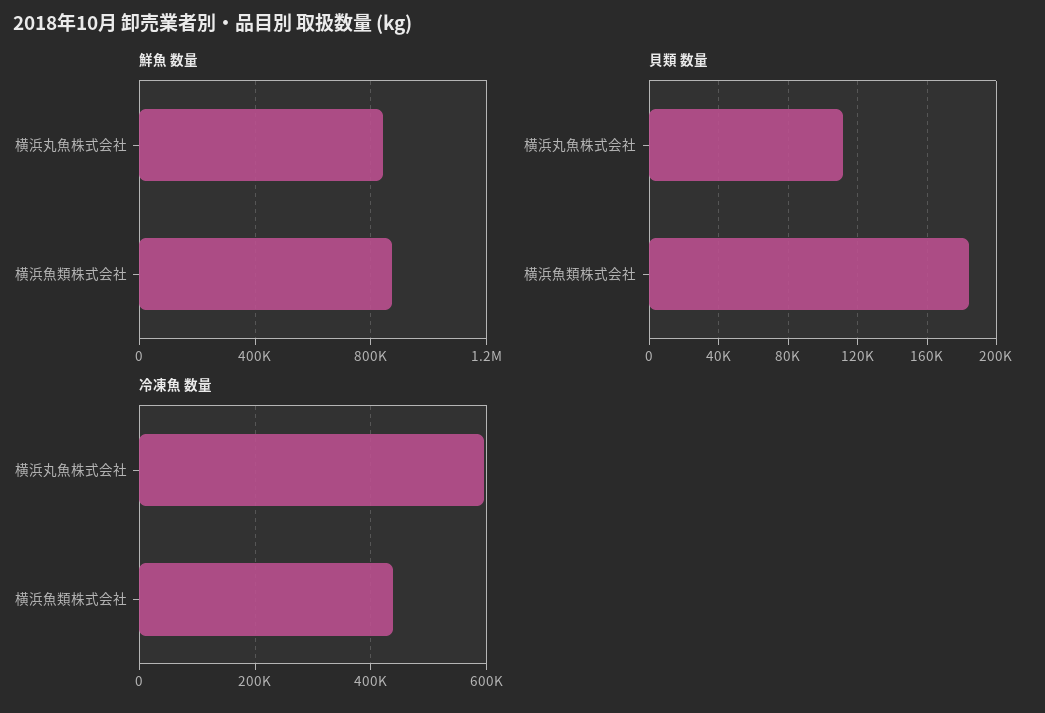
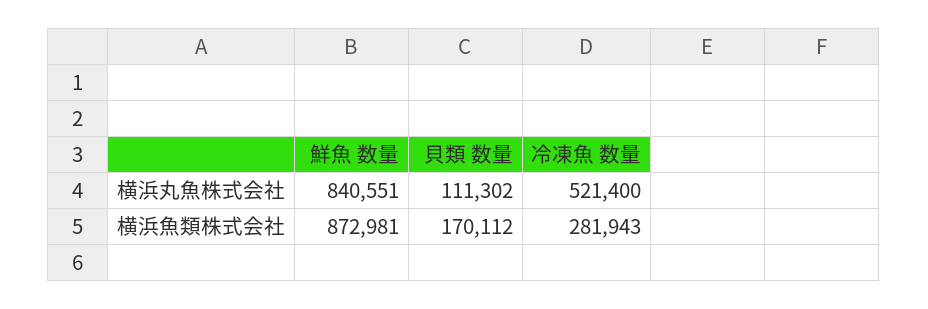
貝類 数量, 横浜魚類株式会社: 185000 -> 170112
冷凍魚 数量, 横浜丸魚株式会社: 600000 -> 521400
冷凍魚 数量, 横浜魚類株式会社: 440000 -> 281943

